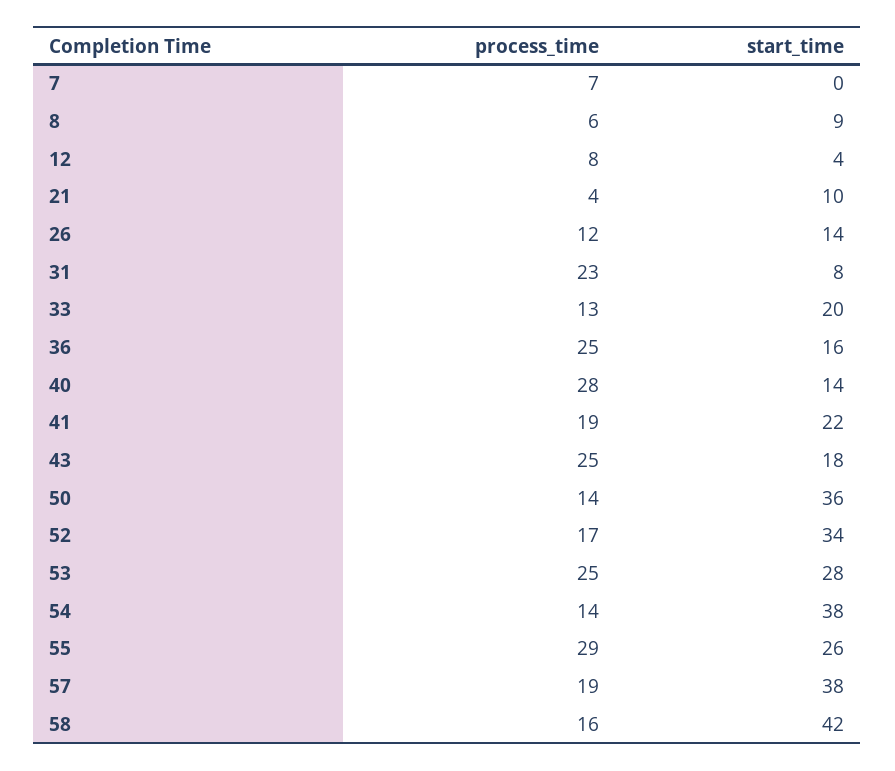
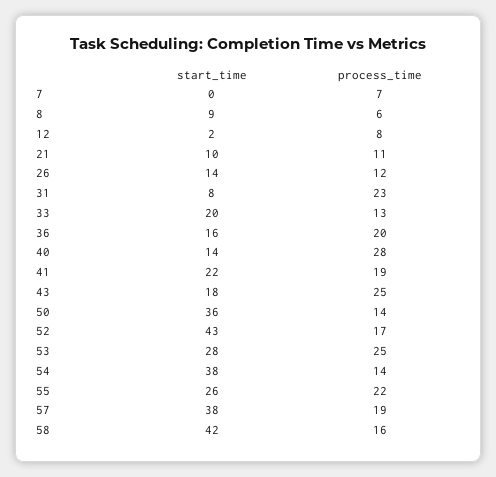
start_time, 12: 4 -> 2
process_time, 21: 4 -> 11
process_time, 36: 25 -> 20
start_time, 52: 34 -> 43
process_time, 55: 29 -> 22

